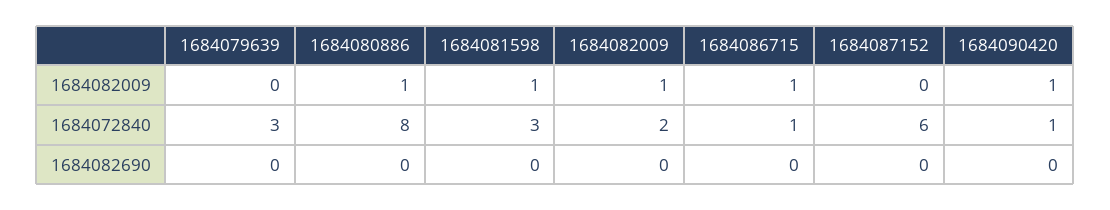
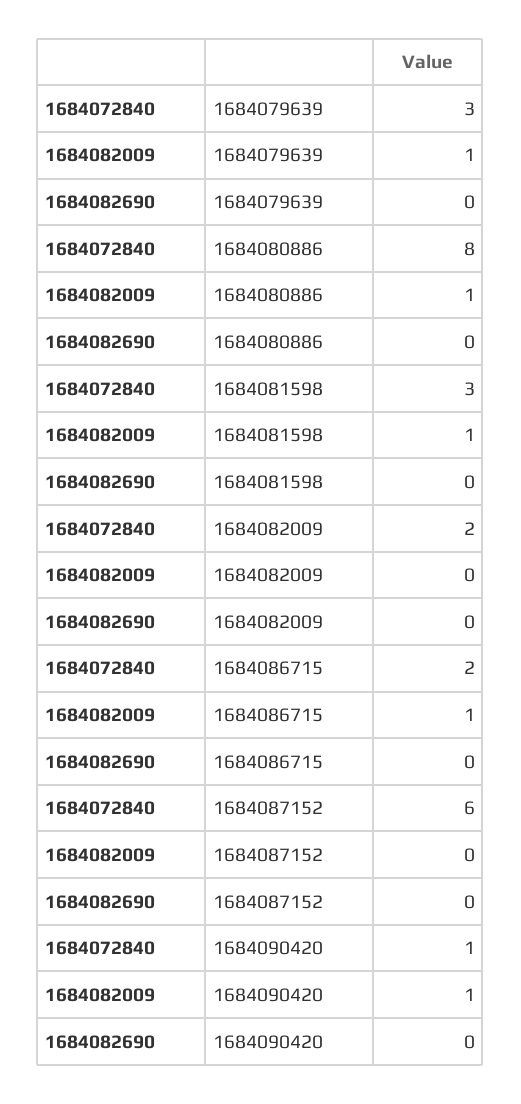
1684079639, 1684082009: 0 -> 1
1684082009, 1684082009: 1 -> 0
1684086715, 1684072840: 1 -> 2

